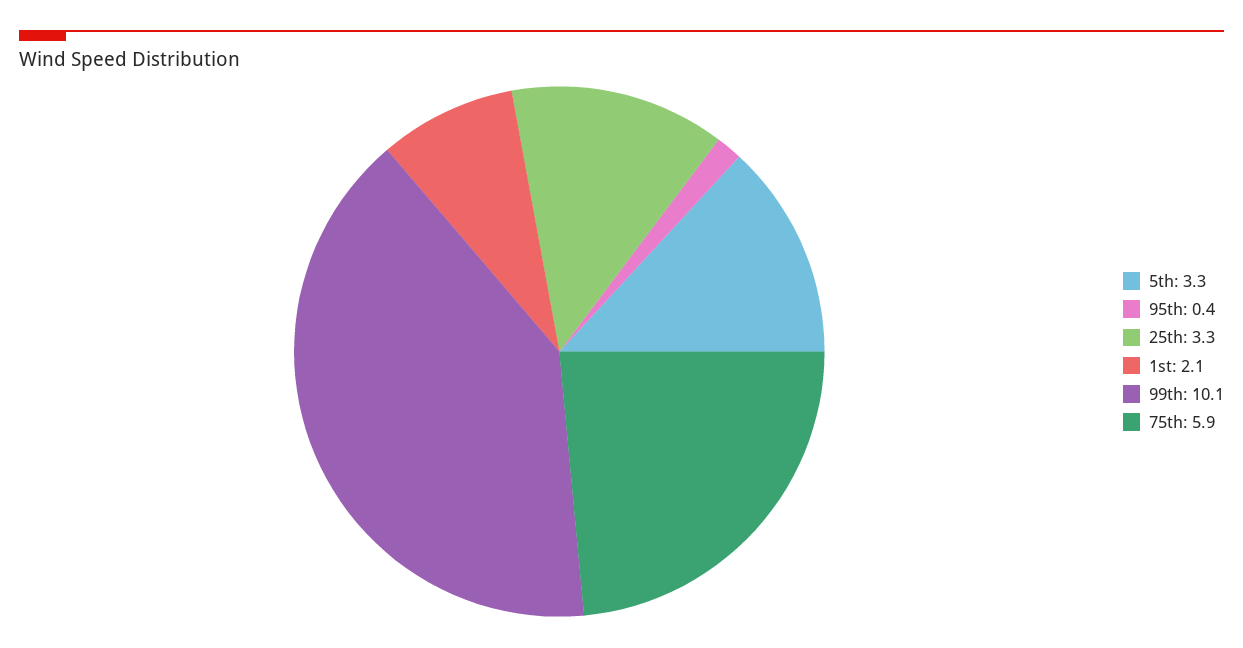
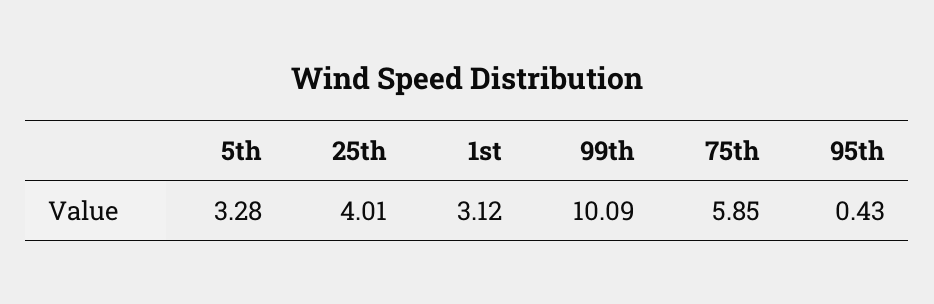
25th: 3.3 -> 4.01
1st: 2.1 -> 3.12

